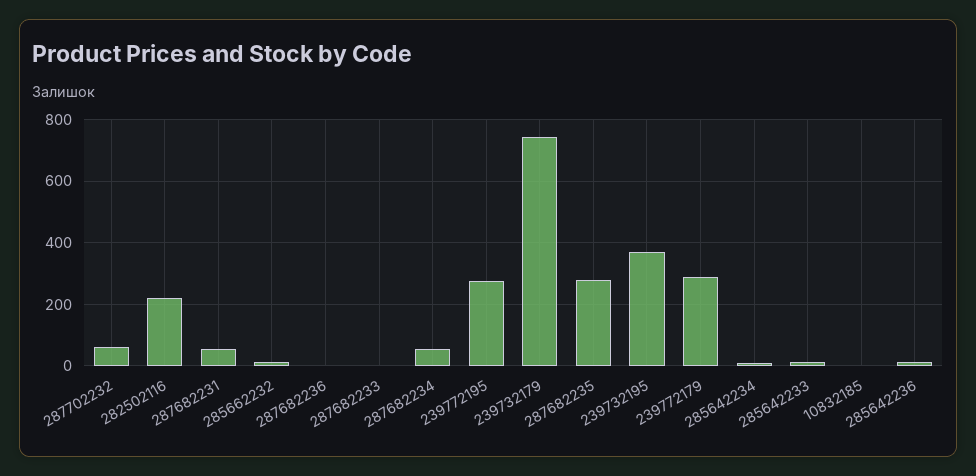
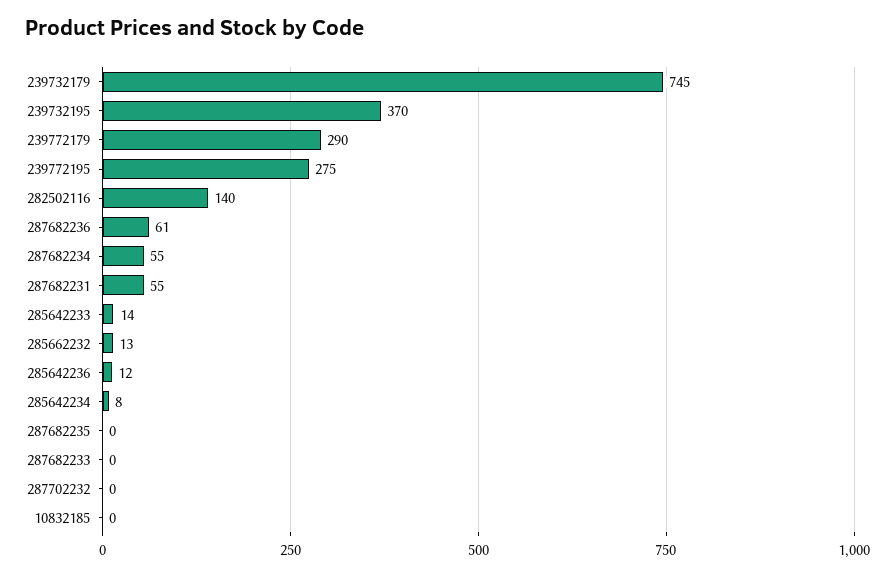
287702232: 60 -> 0
282502116: 220 -> 140
287682236: 0 -> 61
287682235: 280 -> 0

